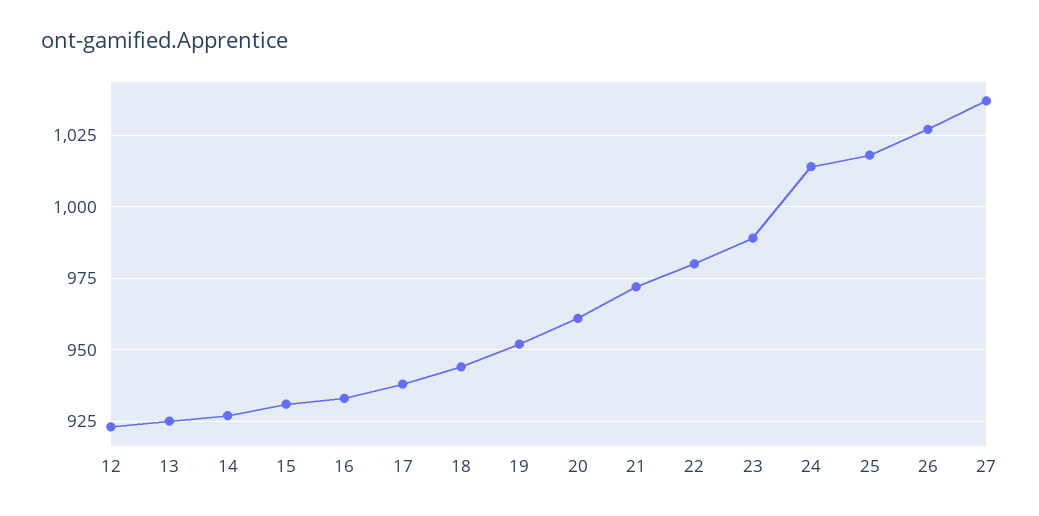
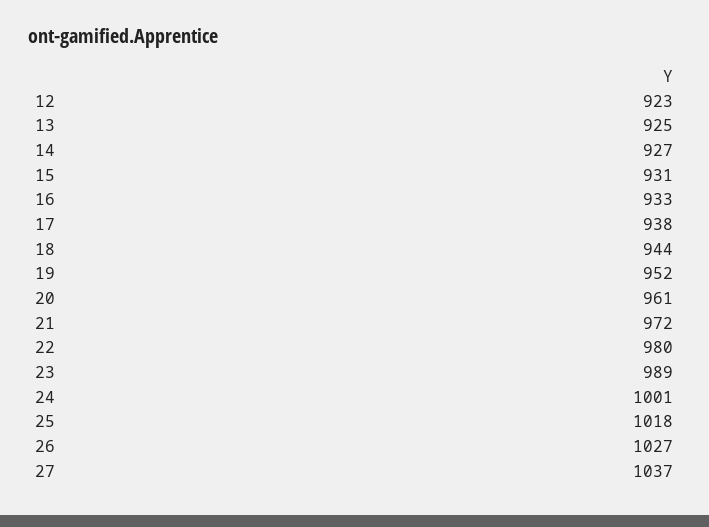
24: 1015 -> 1001

